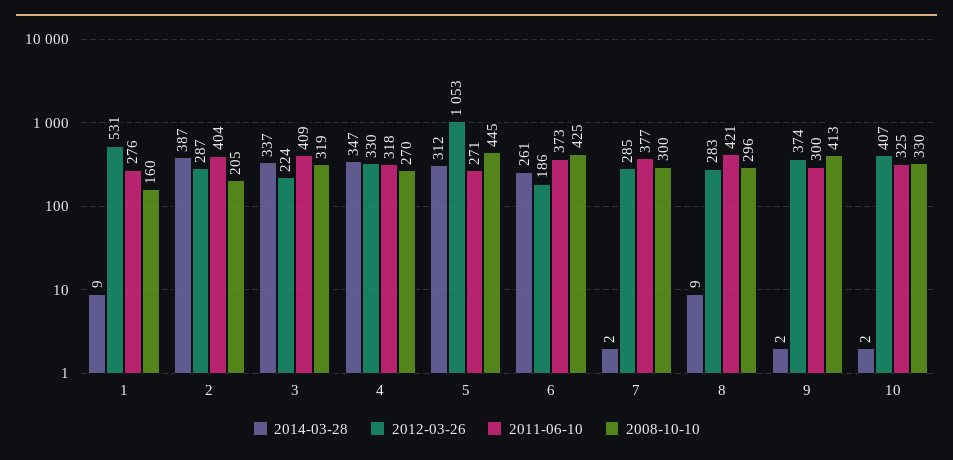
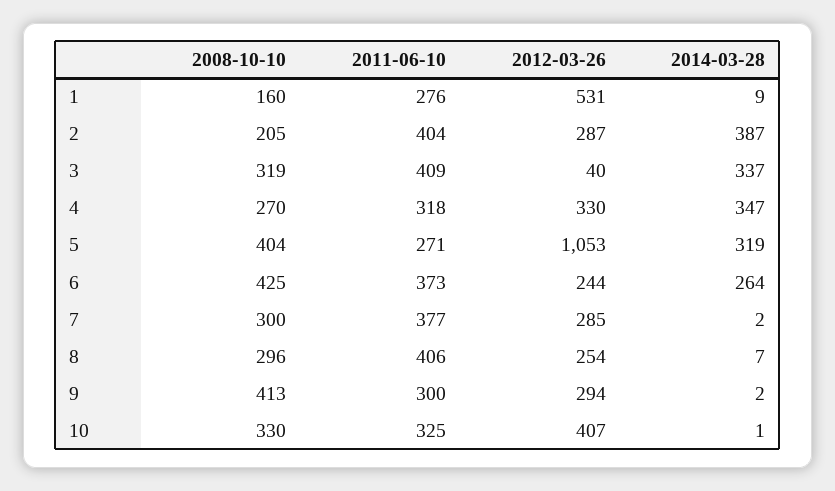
2012-03-26, 3: 224 -> 40
2014-03-28, 5: 312 -> 319
2008-10-10, 5: 445 -> 404
2014-03-28, 6: 261 -> 264
2012-03-26, 6: 186 -> 244
2014-03-28, 8: 9 -> 7
2012-03-26, 8: 283 -> 254
2011-06-10, 8: 421 -> 406
2012-03-26, 9: 374 -> 294
2014-03-28, 10: 2 -> 1

